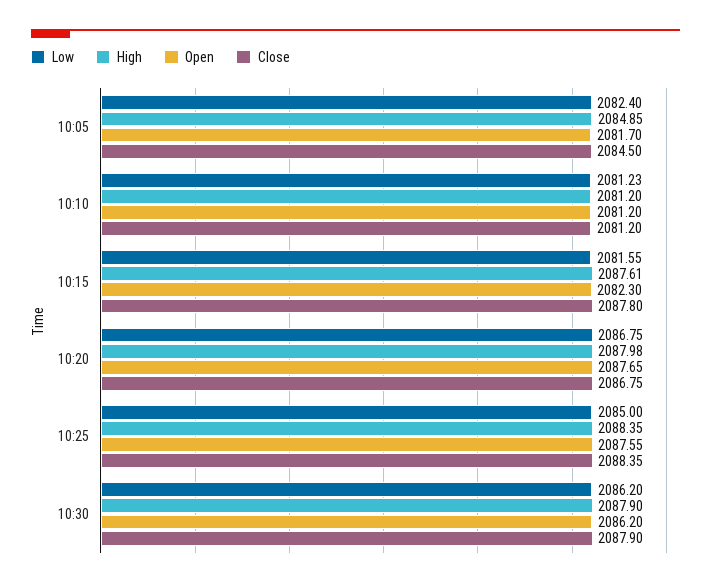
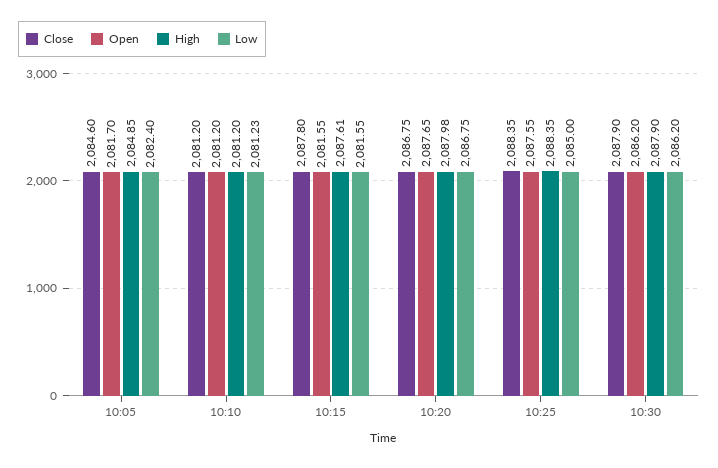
Close, 10:05: 2084.5 -> 2084.6
Open, 10:15: 2082.3 -> 2081.55

